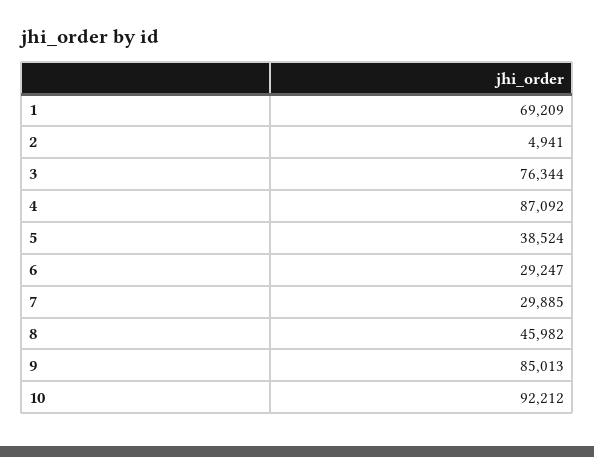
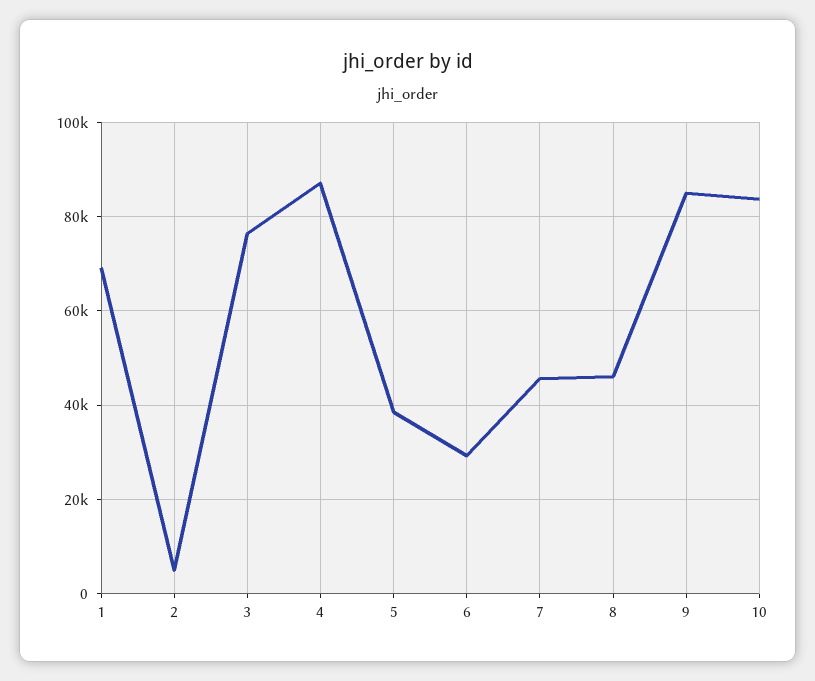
7: 29885 -> 46000
10: 92212 -> 84000

